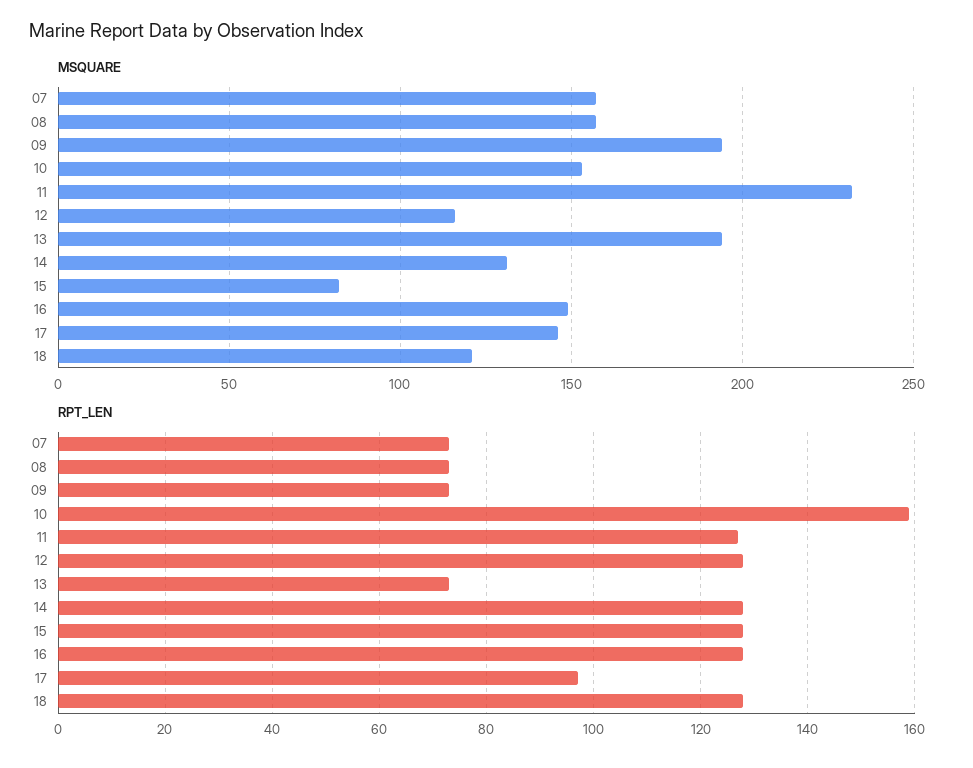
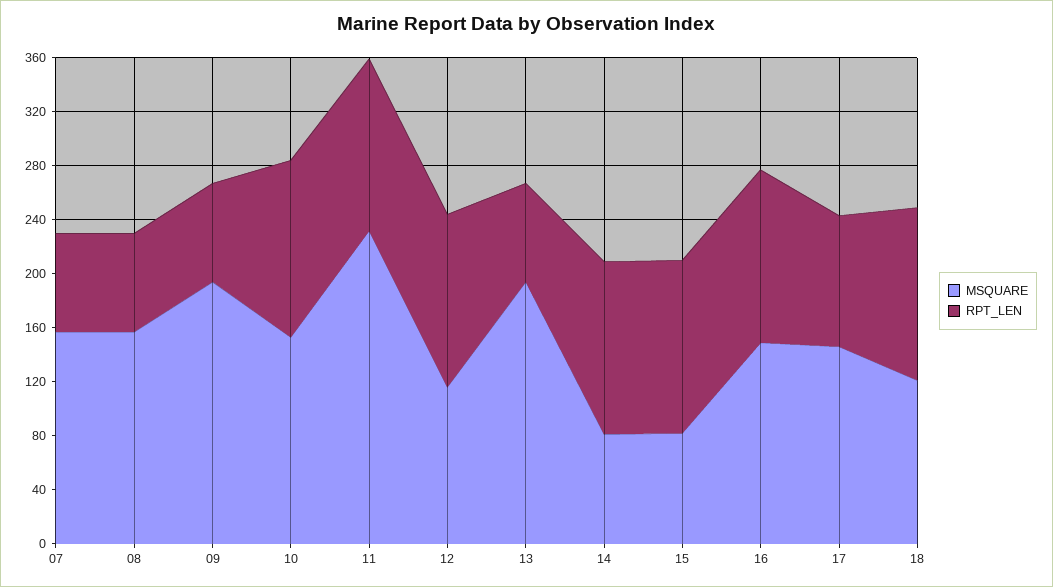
MSQUARE, 14: 130 -> 80
RPT_LEN, 10: 160 -> 130

